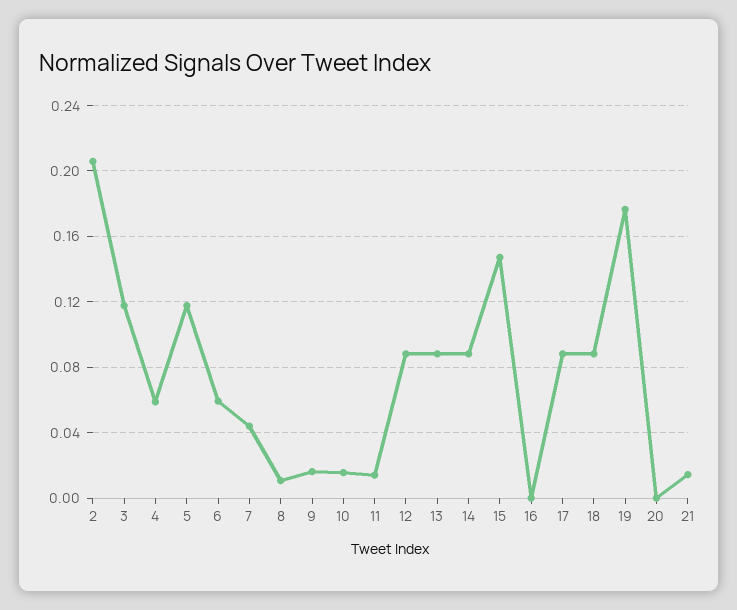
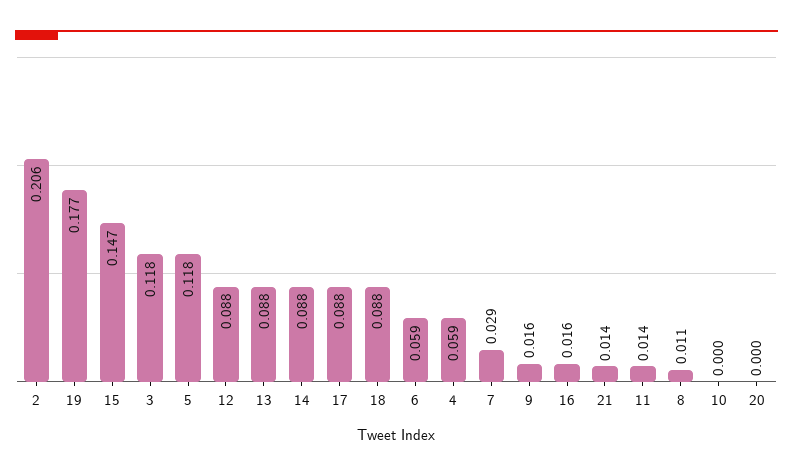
7: 0.045 -> 0.029
10: 0.015 -> 0
16: 0 -> 0.016

